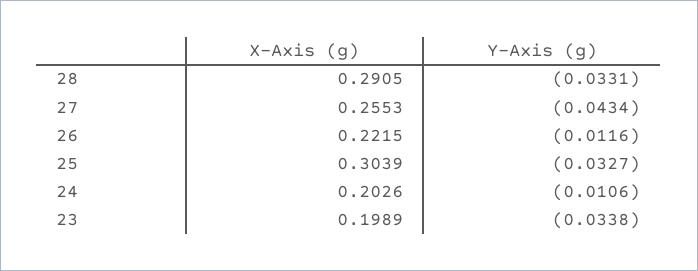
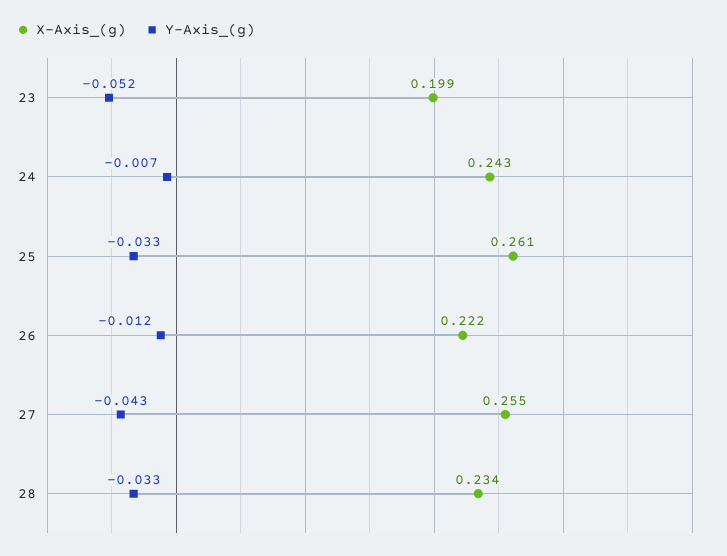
X-Axis (g), 28: 0.2905 -> 0.234
X-Axis (g), 25: 0.3039 -> 0.261
X-Axis (g), 24: 0.2026 -> 0.243
Y-Axis (g), 24: -0.0106 -> -0.007
Y-Axis (g), 23: -0.0338 -> -0.052

